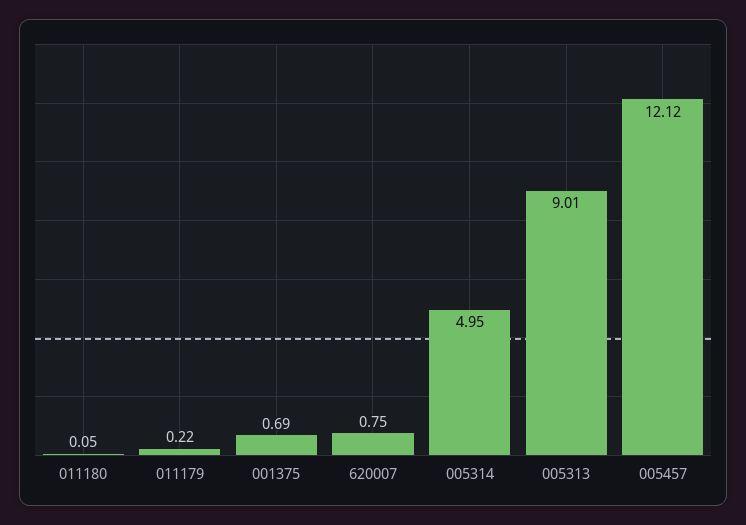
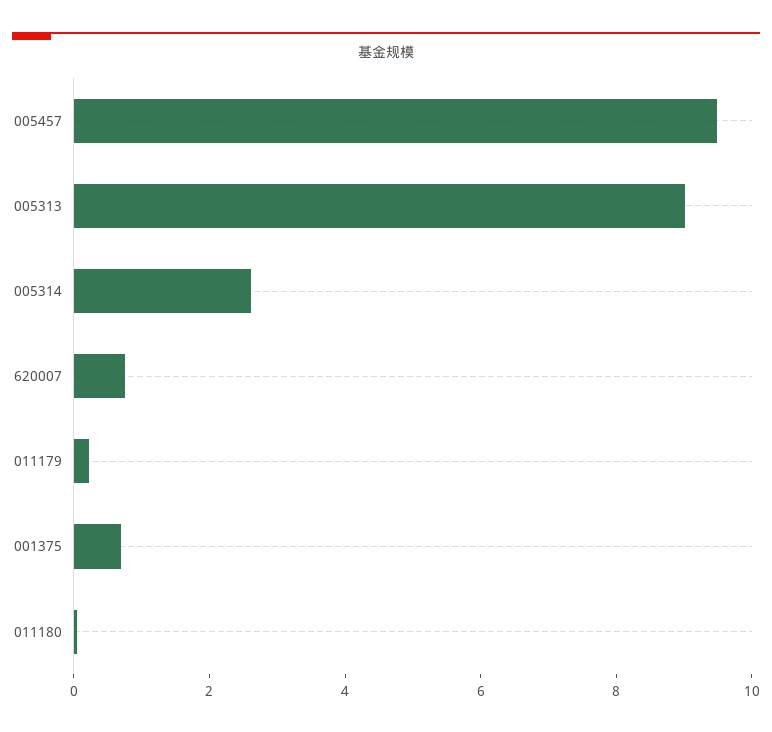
005314: 4.95 -> 2.5
005457: 12.12 -> 9.5

